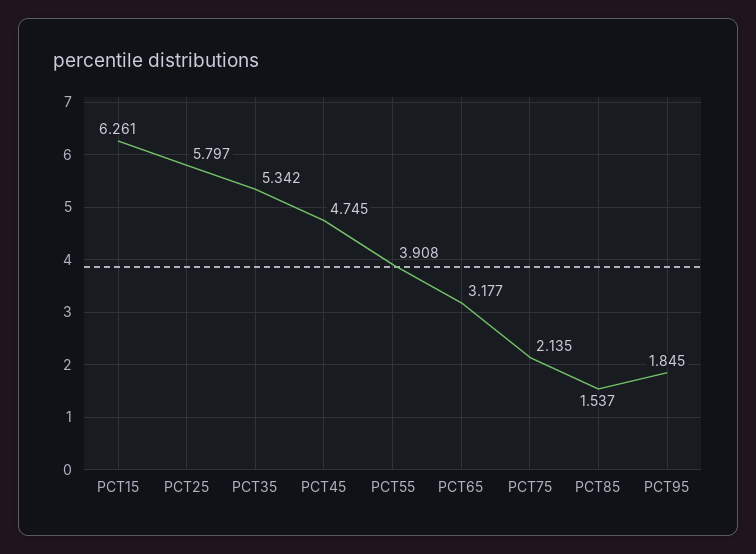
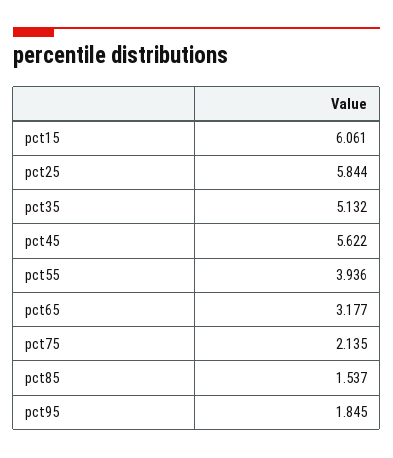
PCT15: 6.261 -> 6.061
PCT25: 5.797 -> 5.844
PCT35: 5.342 -> 5.132
PCT45: 4.745 -> 5.622
PCT55: 3.908 -> 3.936

